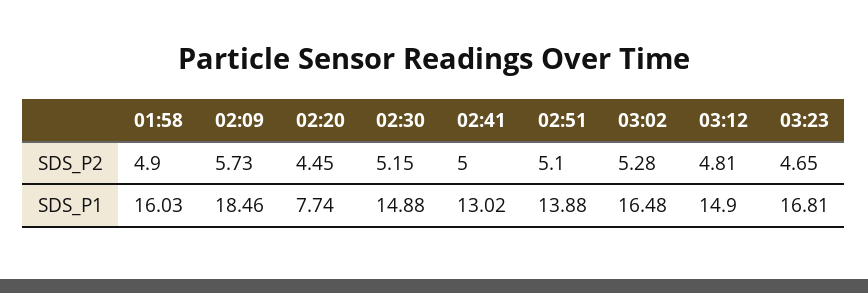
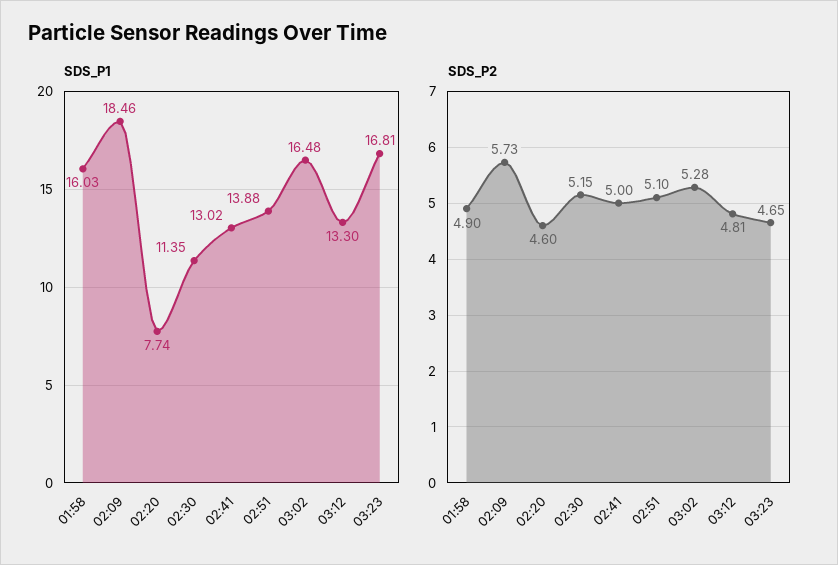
SDS_P2, 02:20: 4.45 -> 4.6
SDS_P1, 02:30: 14.88 -> 11.35
SDS_P1, 03:12: 14.9 -> 13.3

